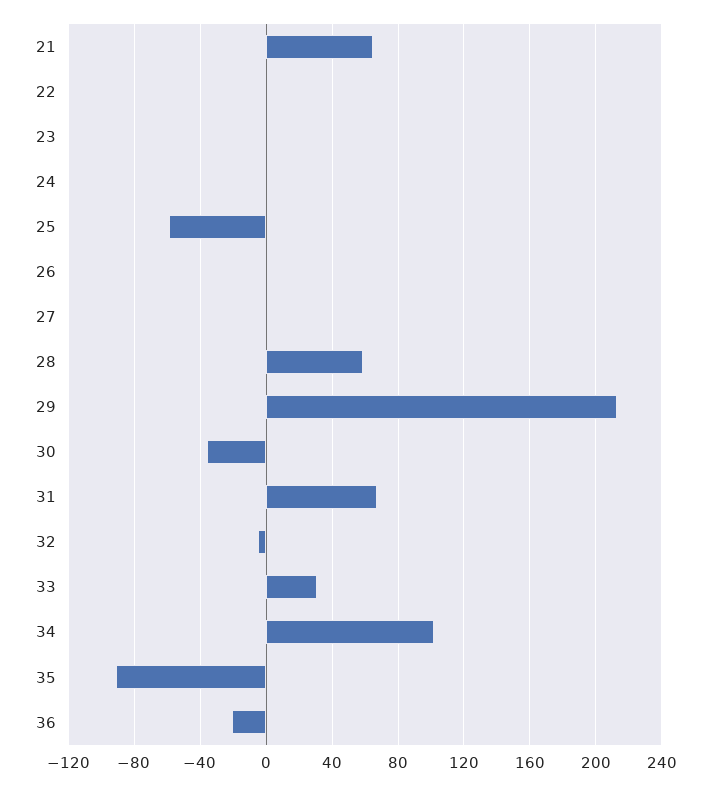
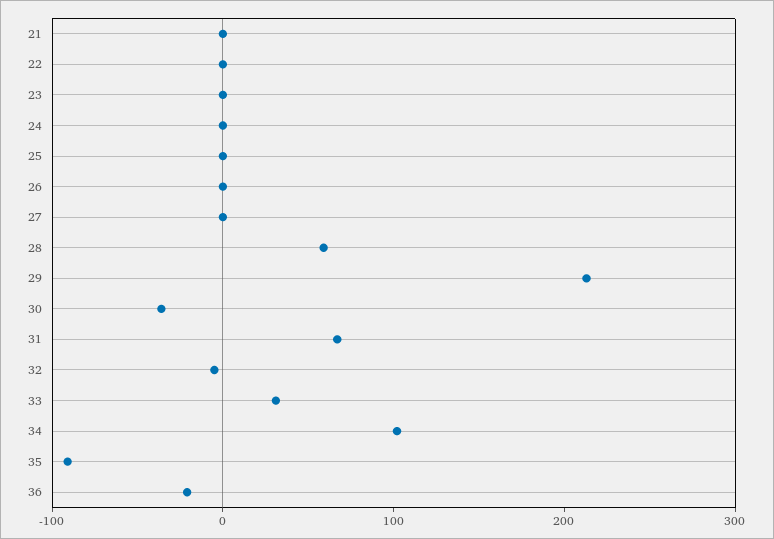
21: 65 -> 0
25: -60 -> 0

